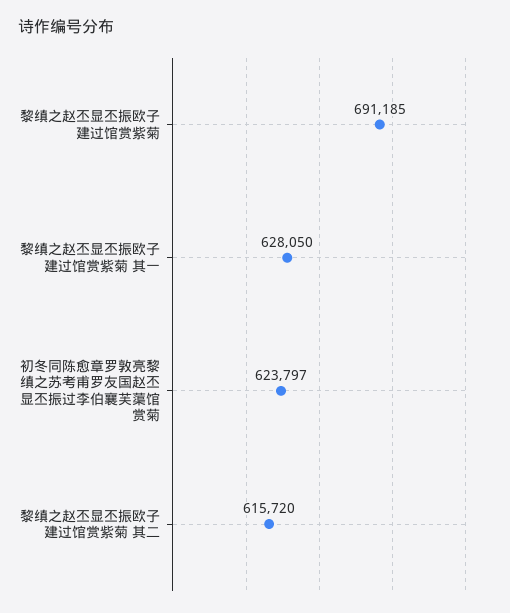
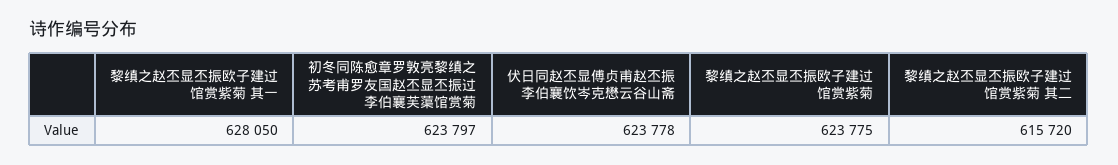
黎缜之赵丕显丕振欧子建过馆赏紫菊: 691185 -> 623775
伏日同赵丕显傅贞甫赵丕振李伯襄饮岑克懋云谷山斋: none -> 623778

